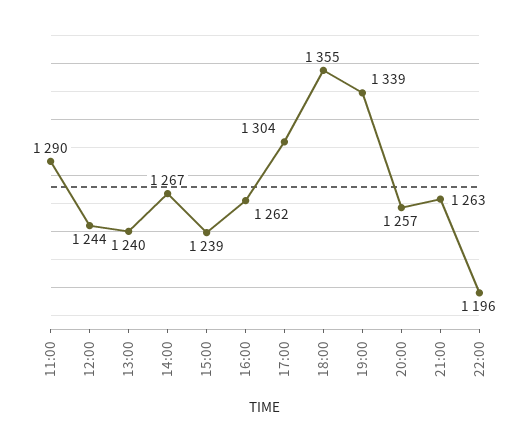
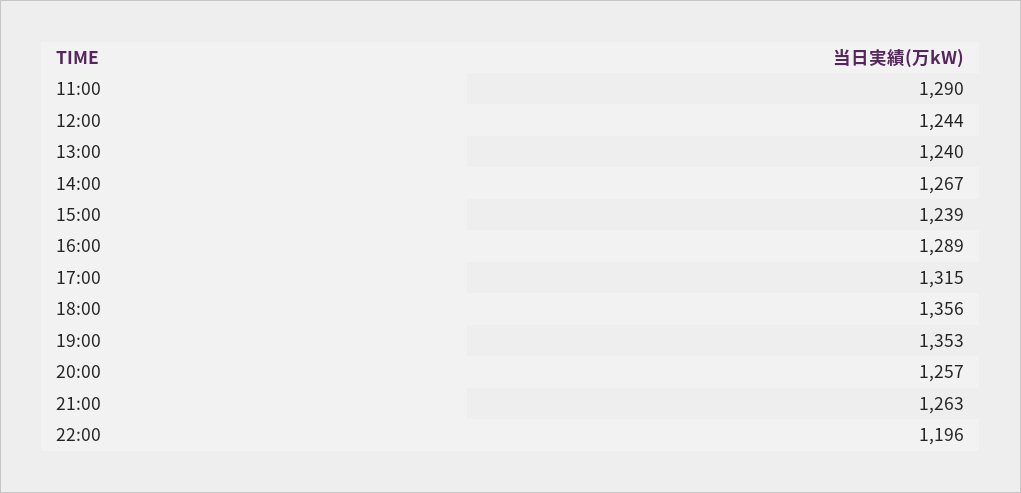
16:00: 1262 -> 1289
17:00: 1304 -> 1315
18:00: 1355 -> 1356
19:00: 1339 -> 1353

